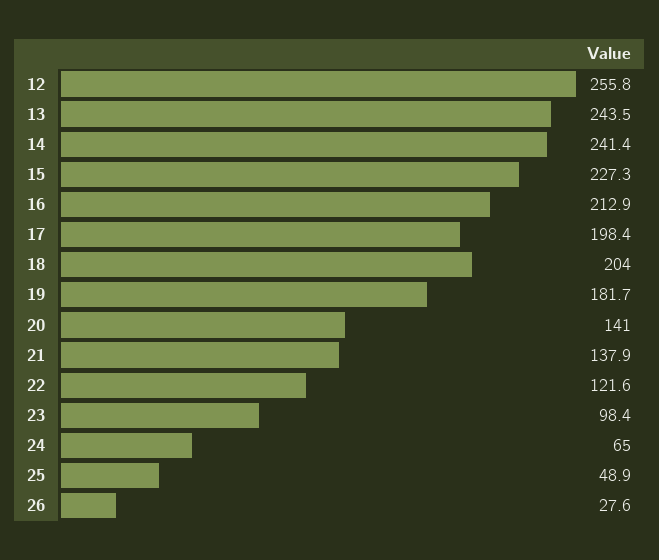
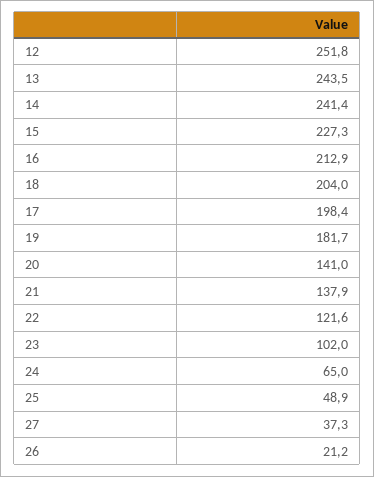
12: 255.8 -> 251.8
23: 98.4 -> 102
26: 27.6 -> 21.2
27: none -> 37.3

